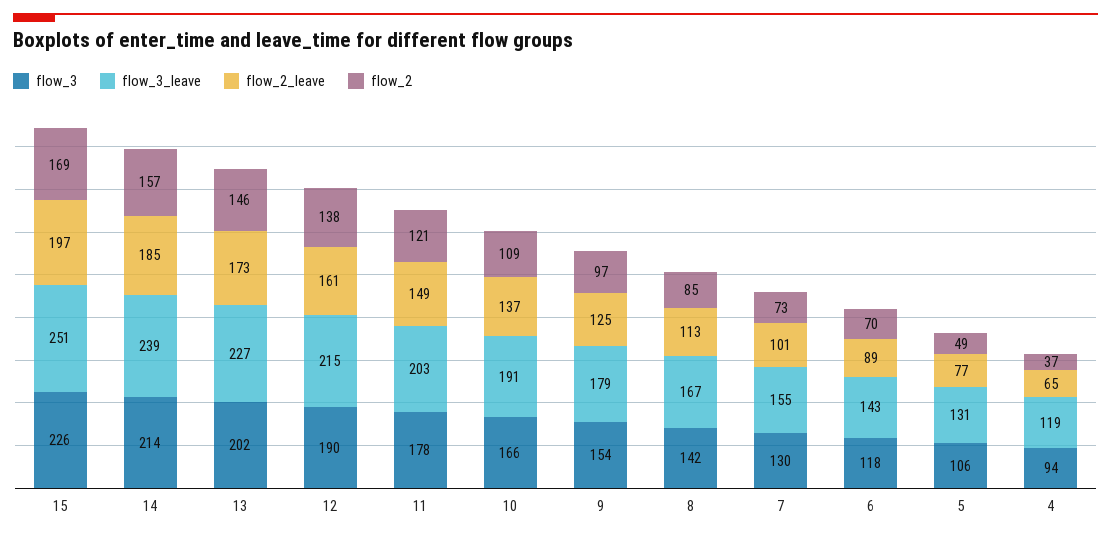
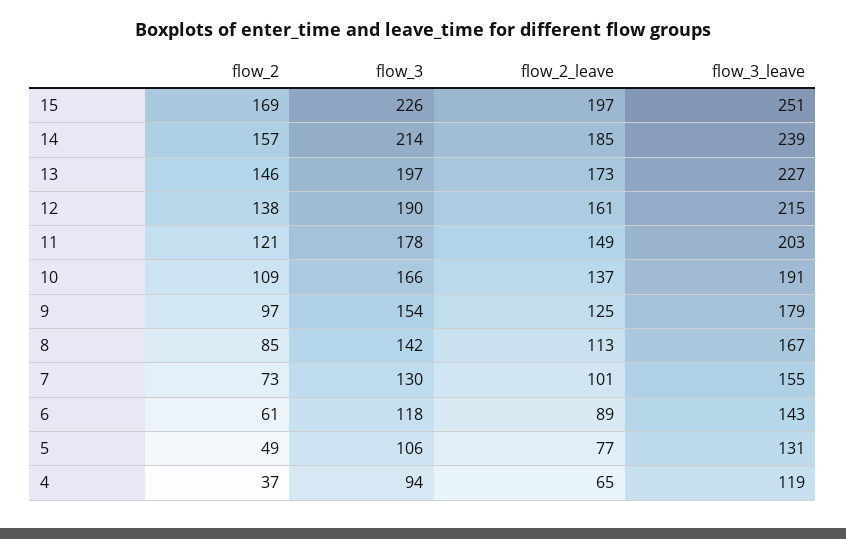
flow_3, 13: 202 -> 197
flow_2, 6: 70 -> 61

